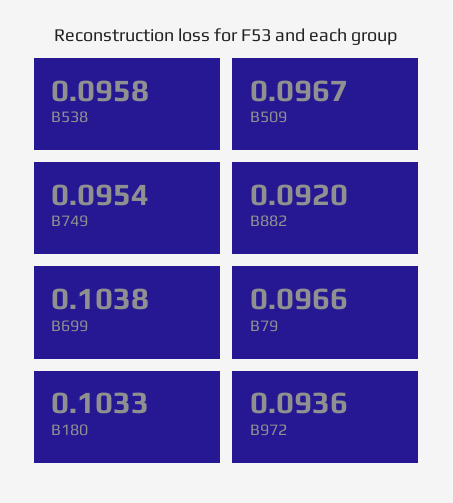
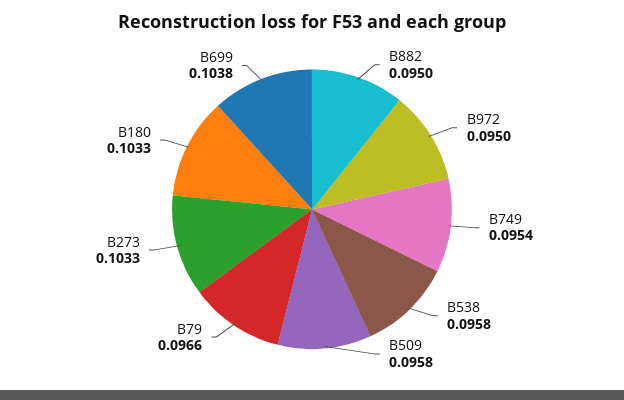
B509: 0.0967 -> 0.0958
B882: 0.092 -> 0.095
B972: 0.0936 -> 0.095
B273: none -> 0.1033

